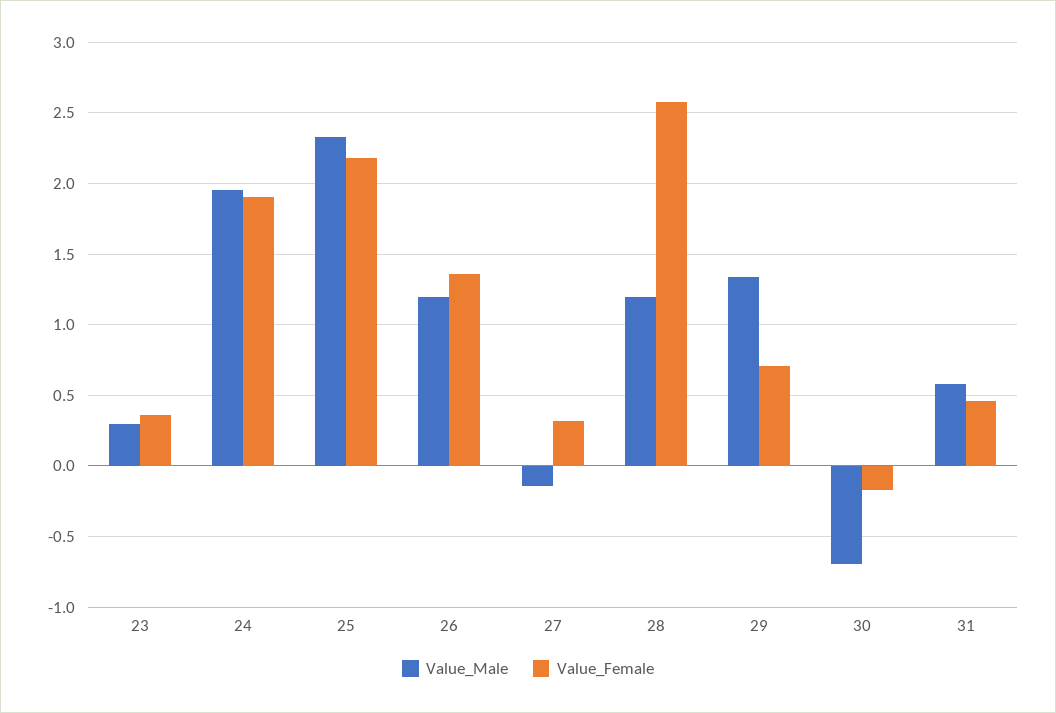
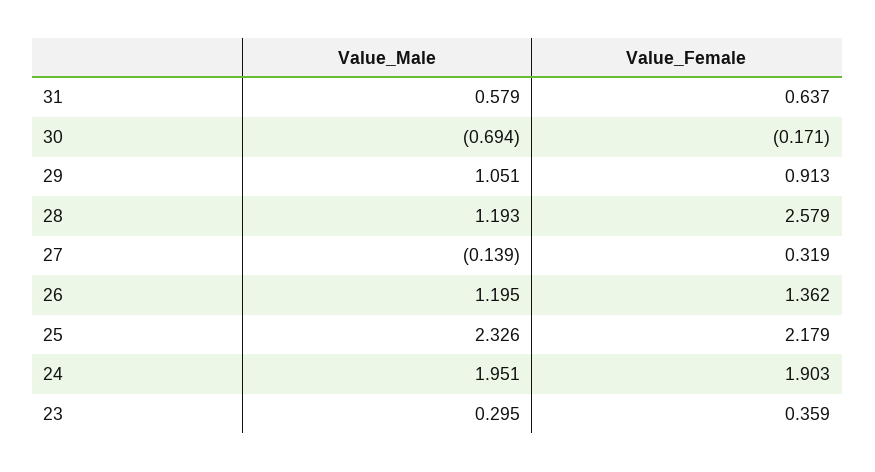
Value_Male, 29: 1.35 -> 1.051
Value_Female, 29: 0.7 -> 0.913
Value_Female, 31: 0.45 -> 0.637

